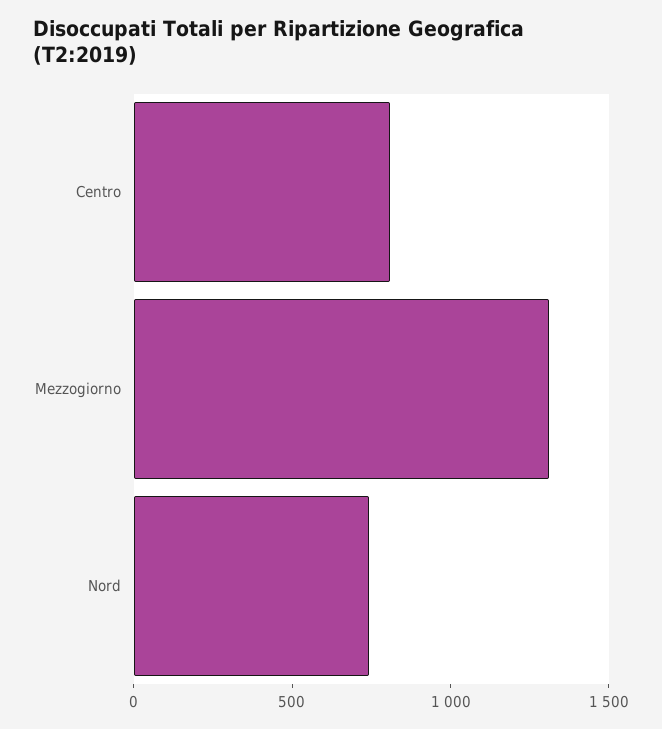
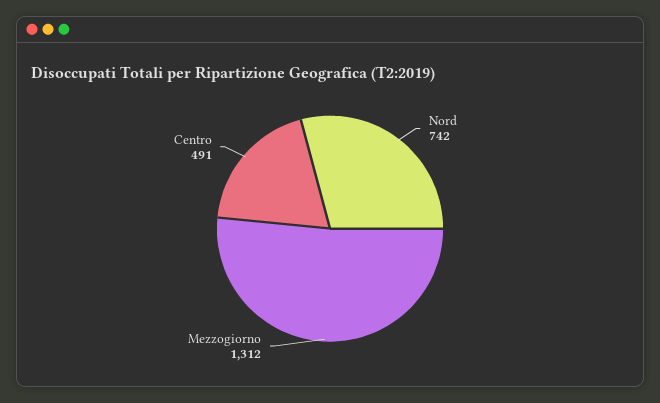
Centro: 800 -> 491

